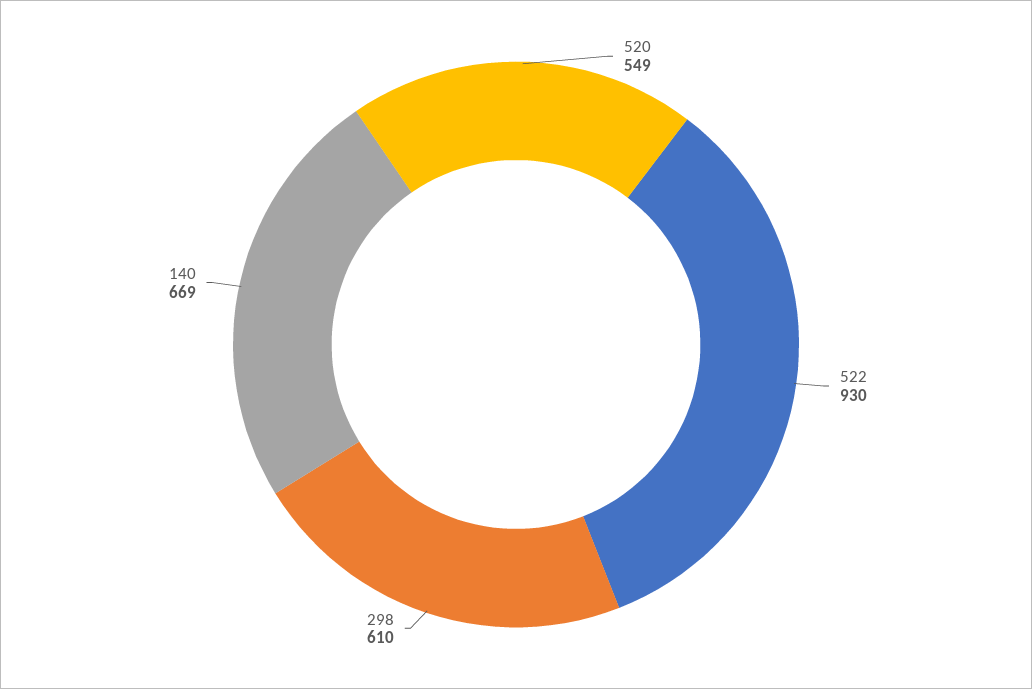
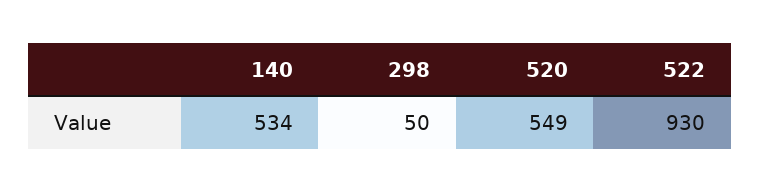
298: 610 -> 50
140: 669 -> 534

